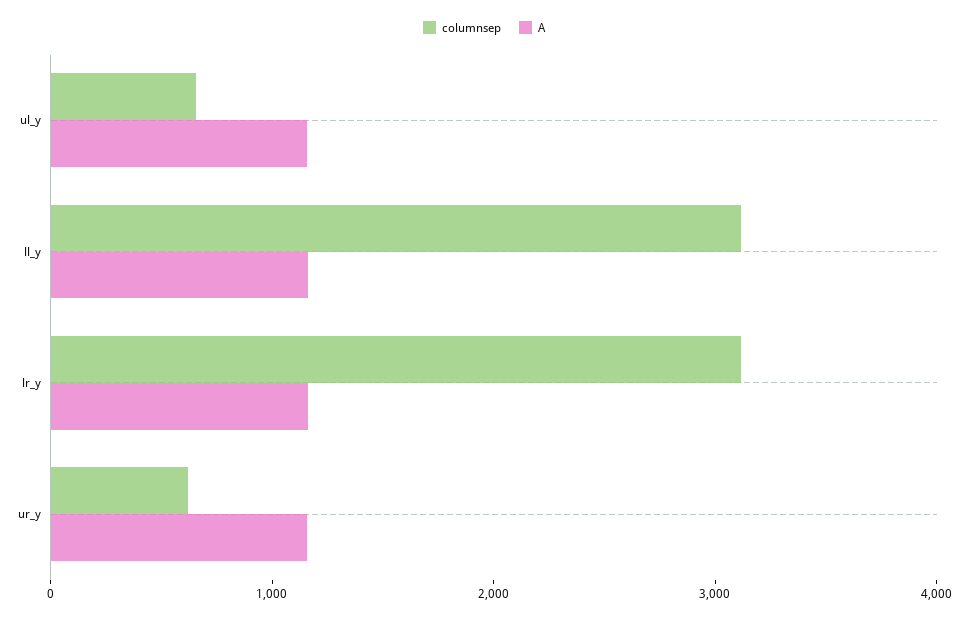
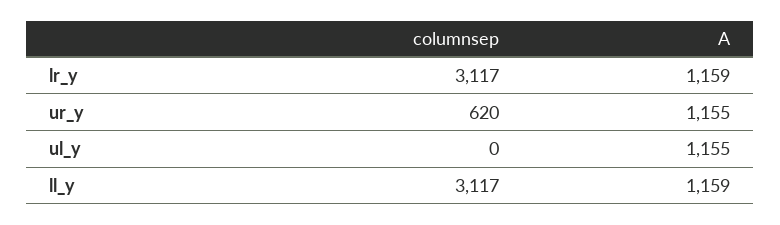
columnsep, ul_y: 600 -> 0

